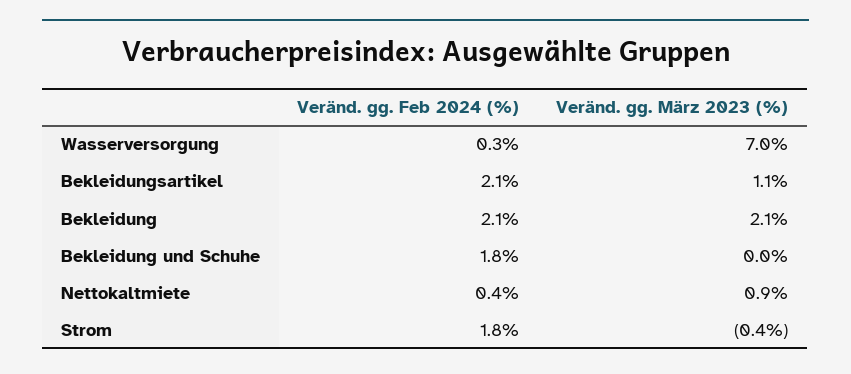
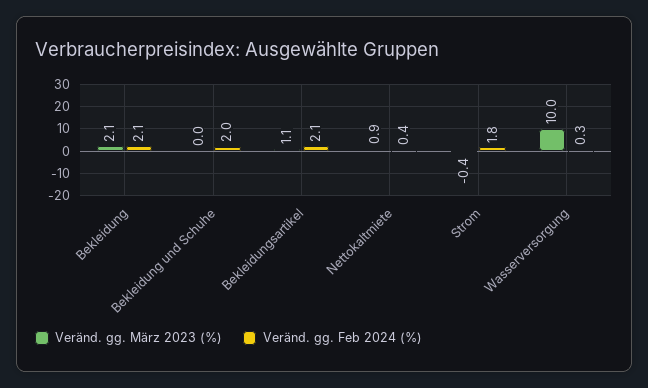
Veränd. gg. März 2023 (%), Wasserversorgung: 7 -> 10
Veränd. gg. Feb 2024 (%), Bekleidung und Schuhe: 1.8 -> 2

